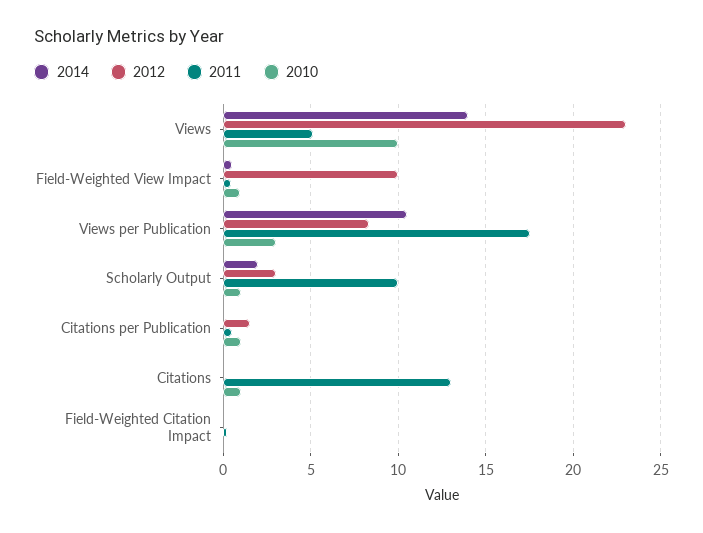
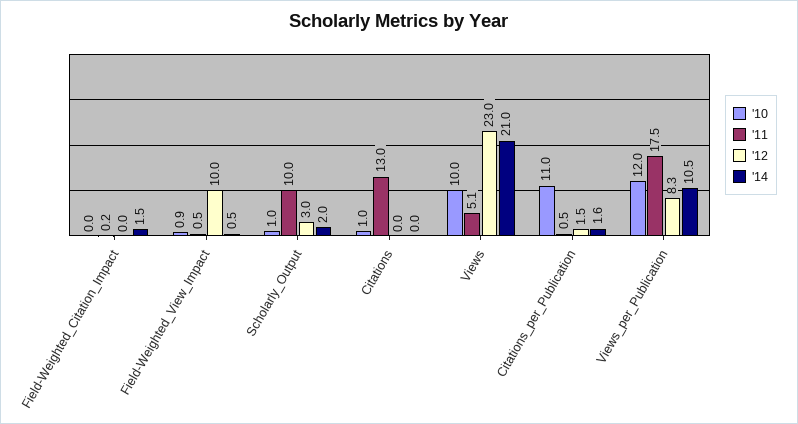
2014, Views: 14 -> 21
2010, Views per Publication: 3 -> 12
2014, Citations per Publication: 0 -> 1.6
2010, Citations per Publication: 1 -> 11
2014, Field-Weighted Citation Impact: 0 -> 1.5

